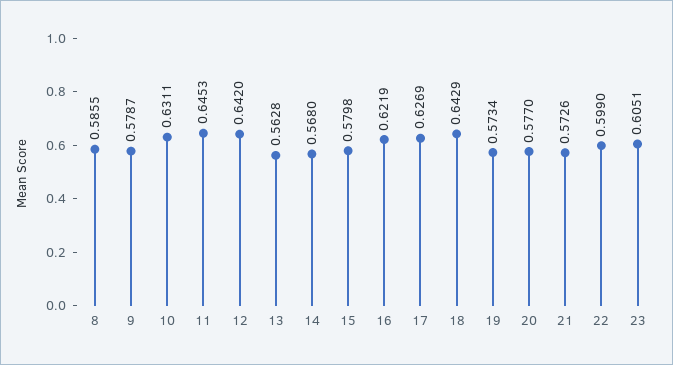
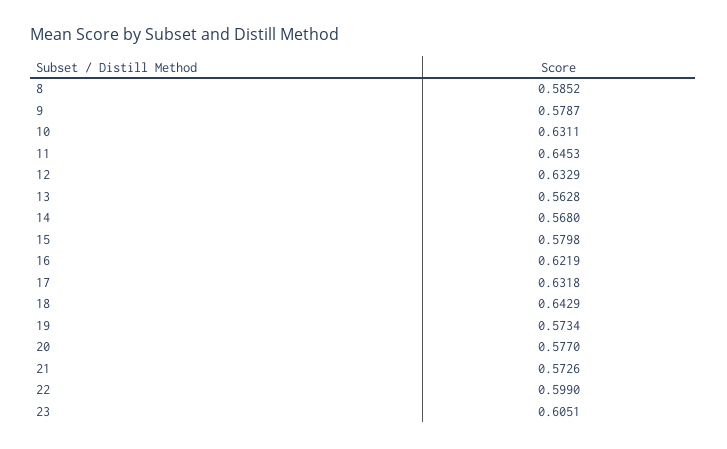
8: 0.5855 -> 0.5852
12: 0.642 -> 0.6329
17: 0.6269 -> 0.6318

